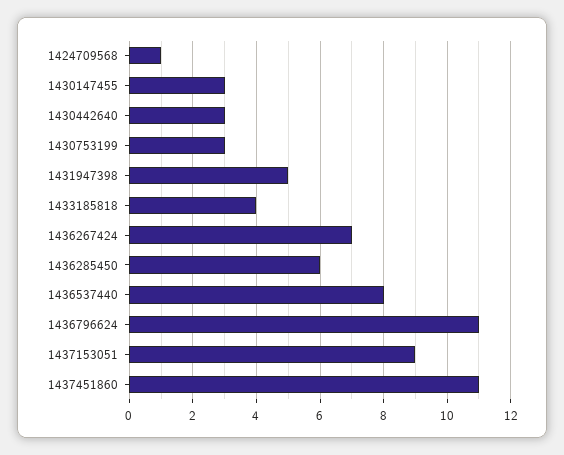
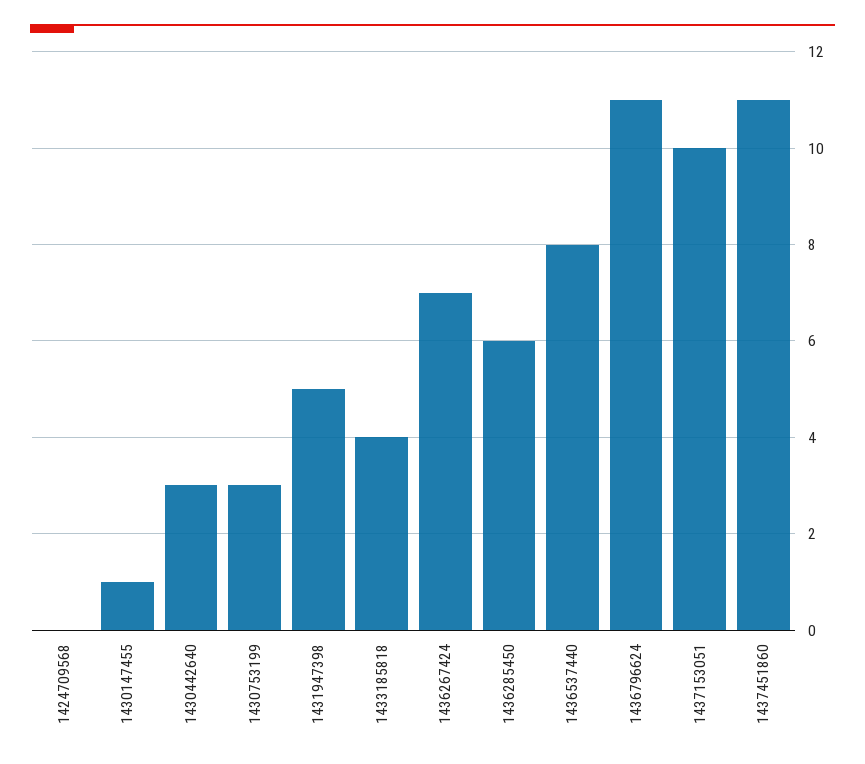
1424709568: 1 -> 0
1430147455: 3 -> 1
1437153051: 9 -> 10

